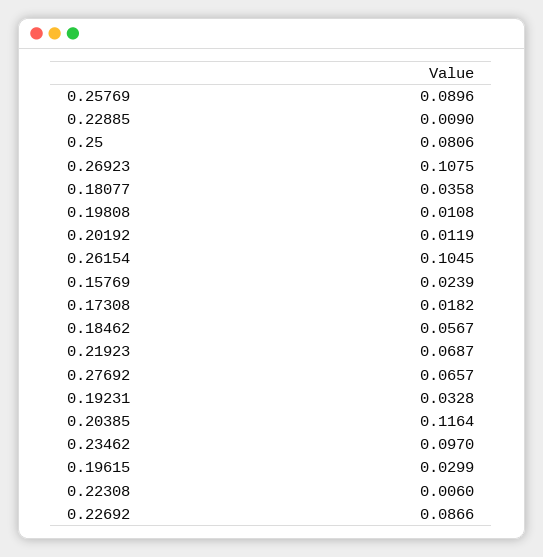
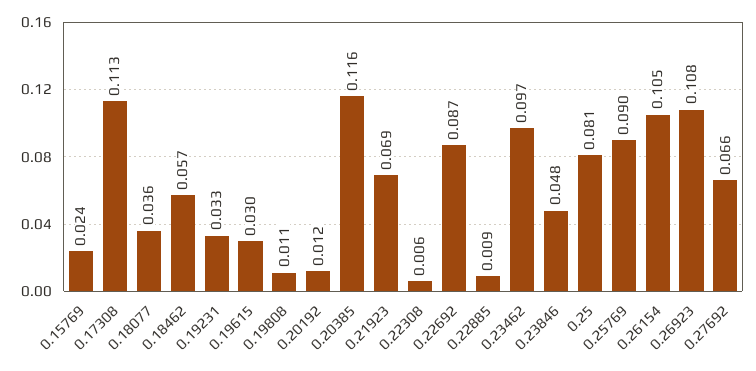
0.17308: 0.0182 -> 0.113
0.23846: none -> 0.048

